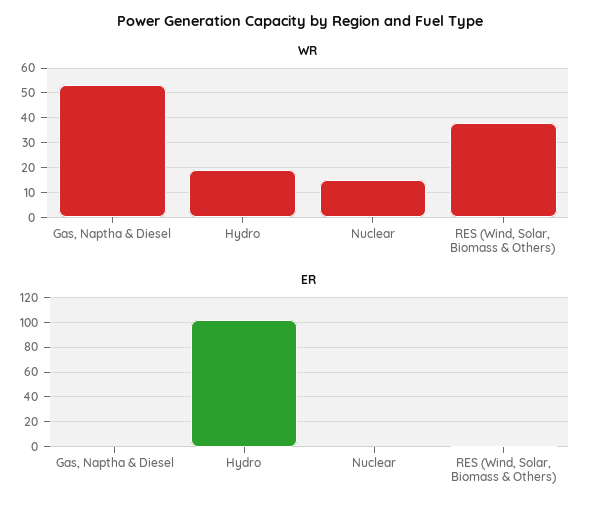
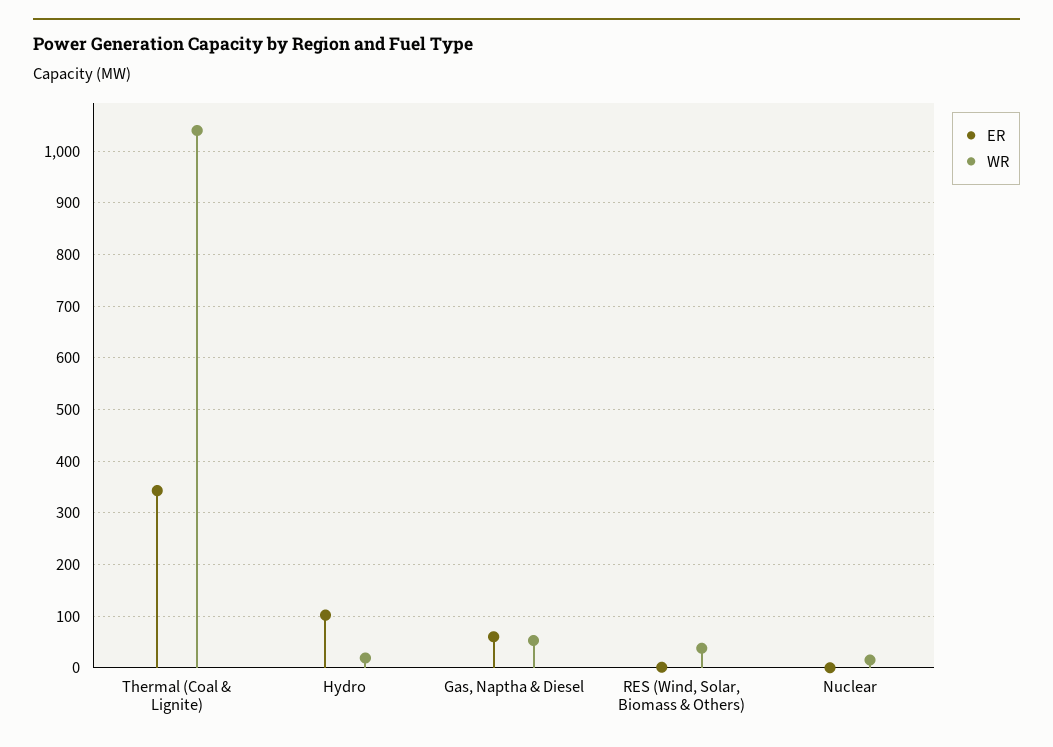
ER, Gas, Naptha & Diesel: 0 -> 60
ER, Thermal (Coal & Lignite): none -> 340
WR, Thermal (Coal & Lignite): none -> 1040

